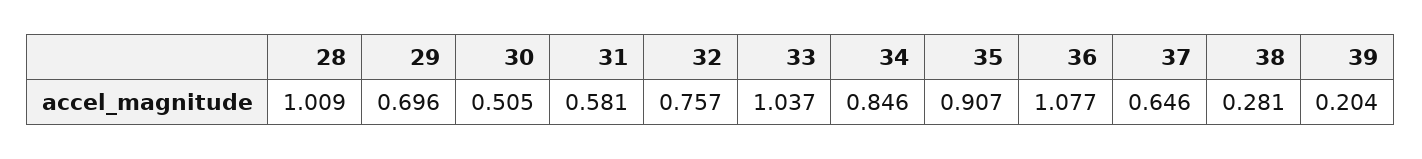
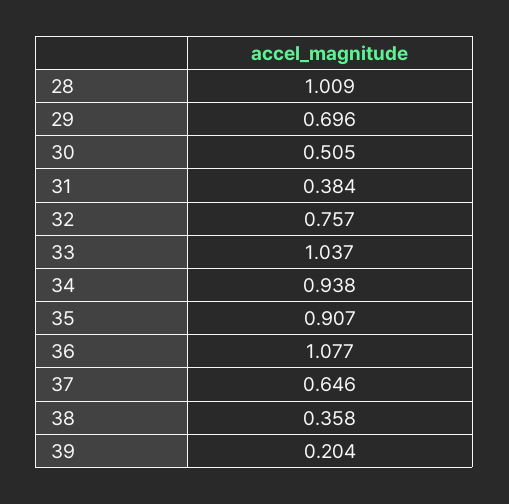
31: 0.581 -> 0.384
34: 0.846 -> 0.938
38: 0.281 -> 0.358

